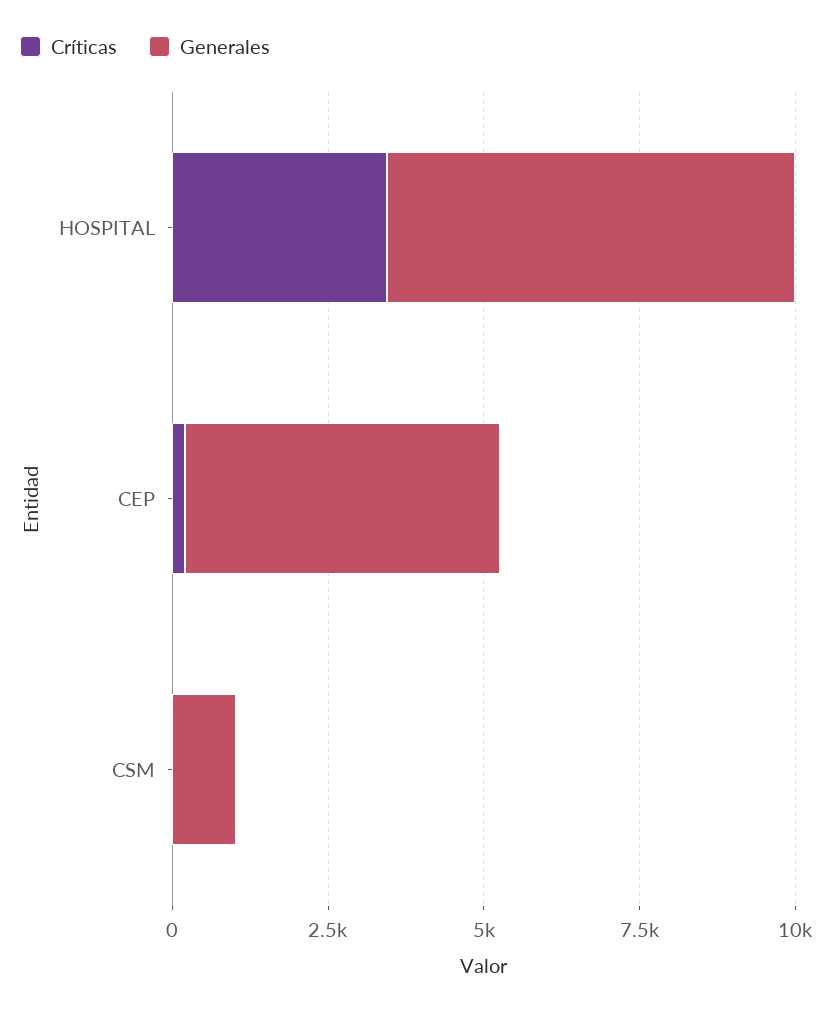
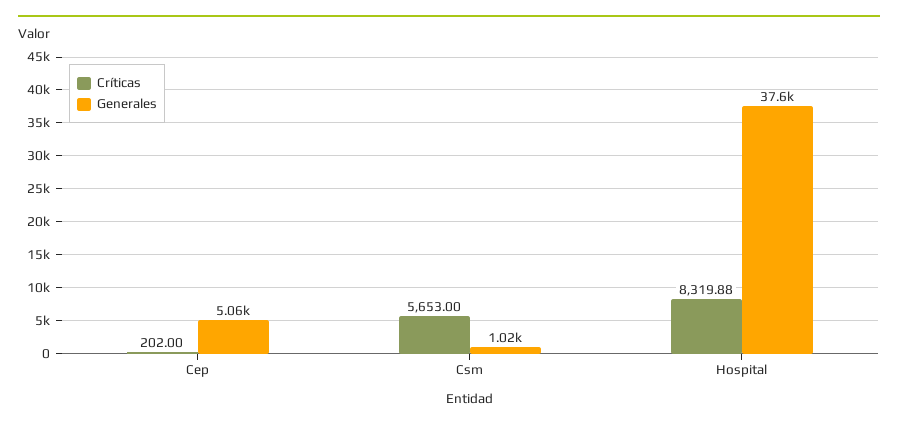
Críticas, HOSPITAL: 3500 -> 8319.88
Generales, HOSPITAL: 6500 -> 37600
Críticas, CSM: 0 -> 5653

